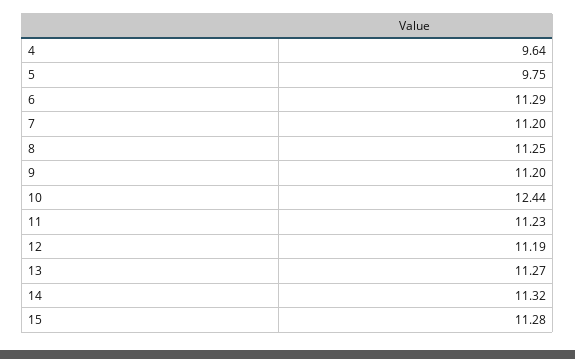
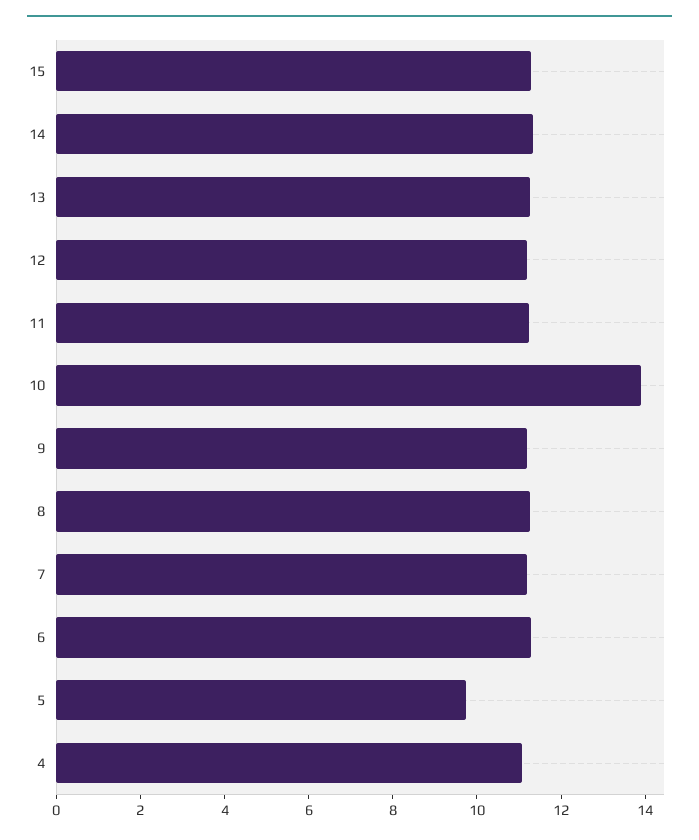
4: 9.64 -> 11
10: 12.44 -> 14

